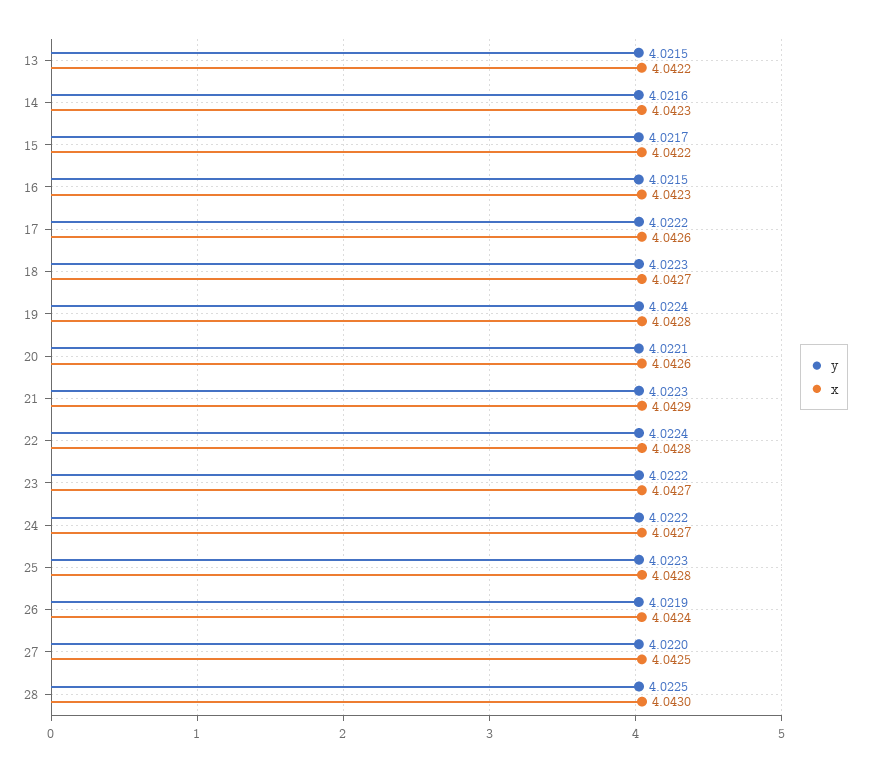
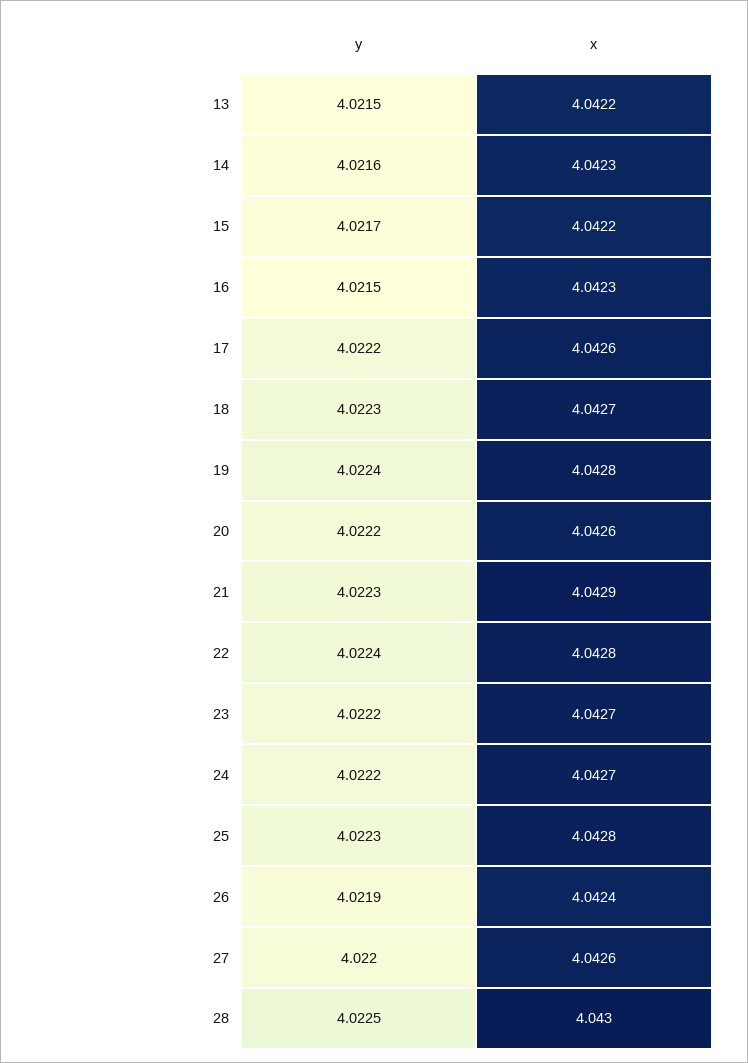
y, 20: 4.0221 -> 4.0222
x, 27: 4.0425 -> 4.0426

